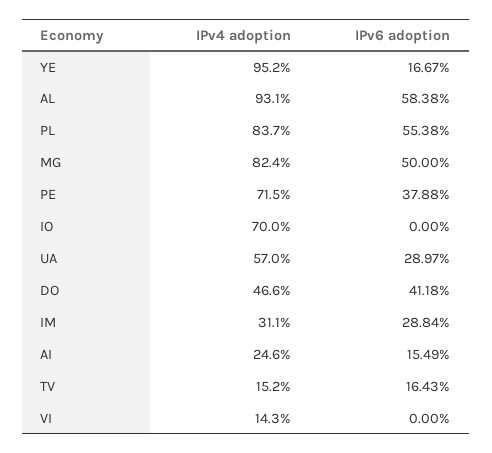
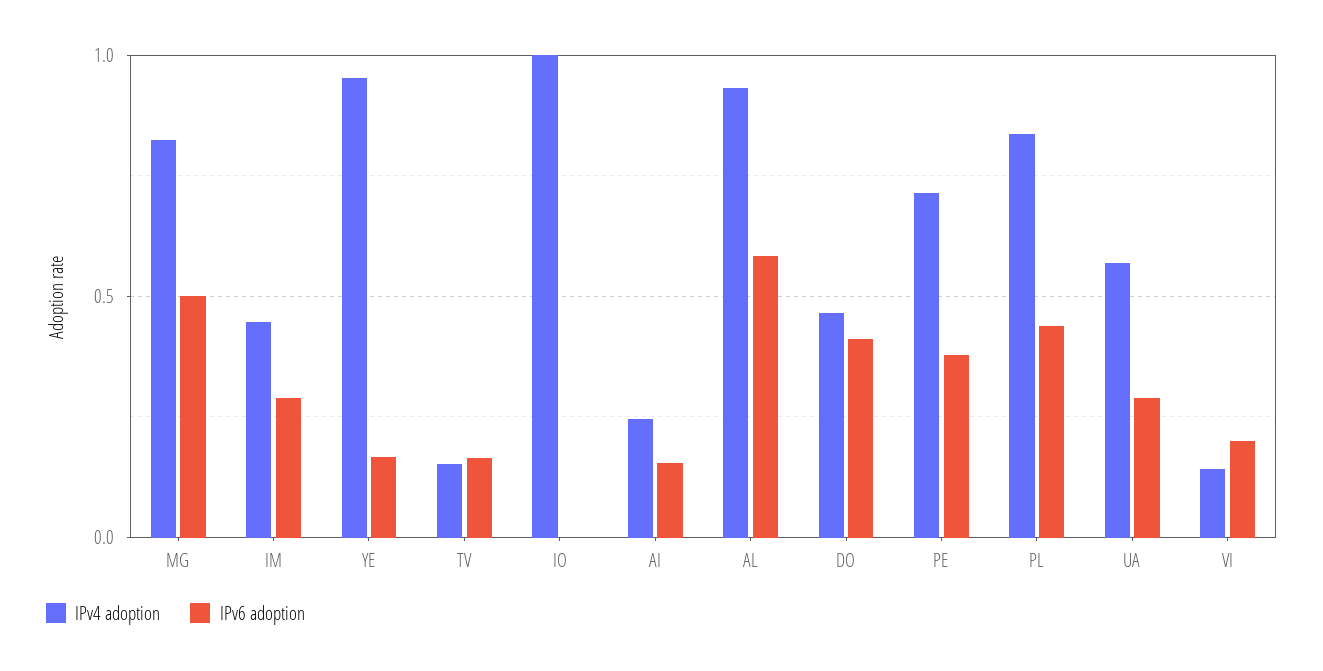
IPv6 adoption, PL: 0.5538 -> 0.45
IPv4 adoption, IO: 0.7 -> 1
IPv4 adoption, IM: 0.311 -> 0.45
IPv6 adoption, VI: 0 -> 0.2

